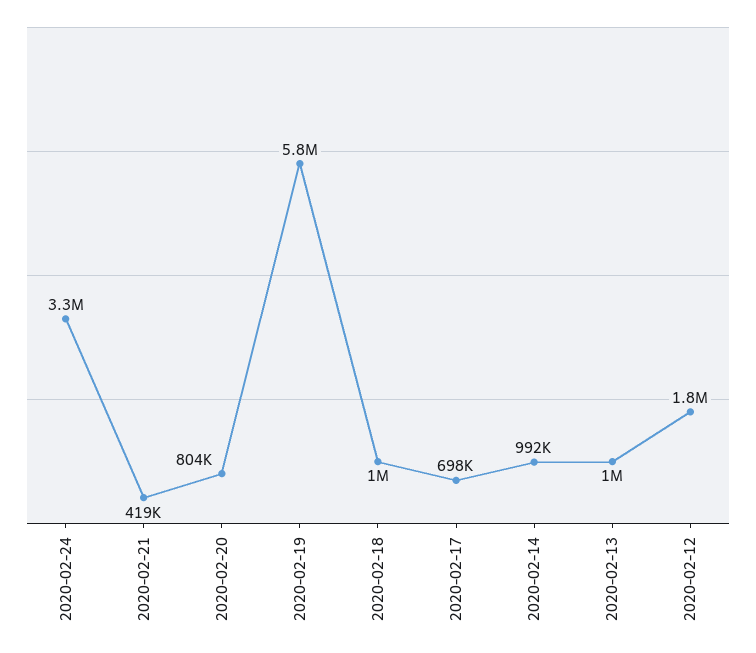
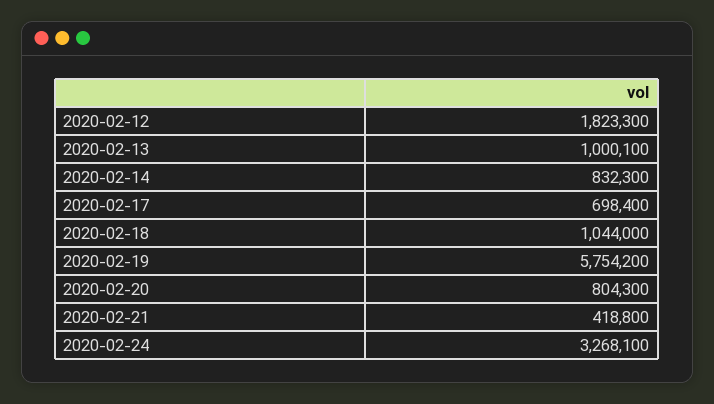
2020-02-14: 992000 -> 832300

